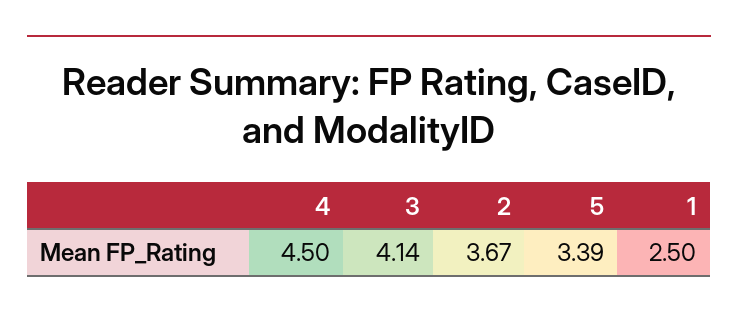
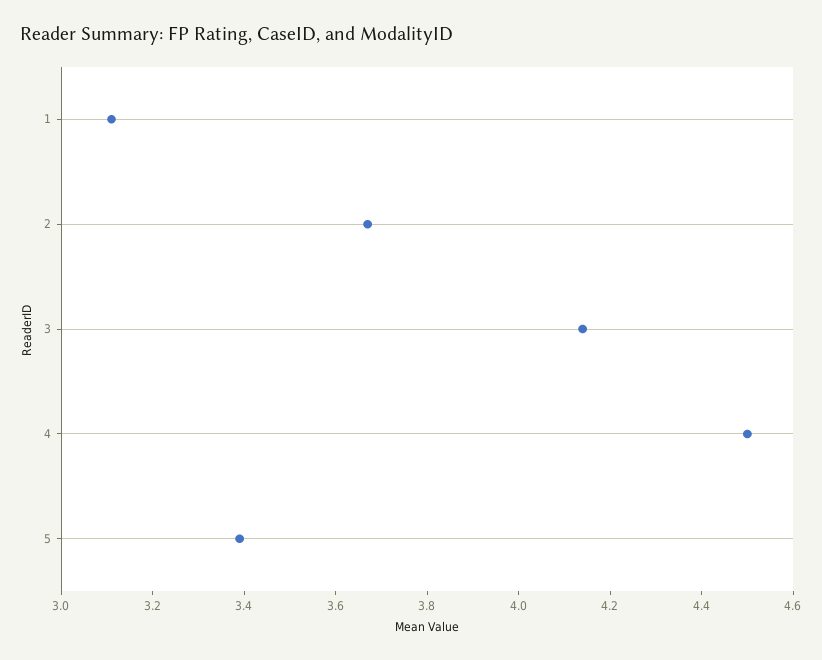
1: 2.5 -> 3.1

